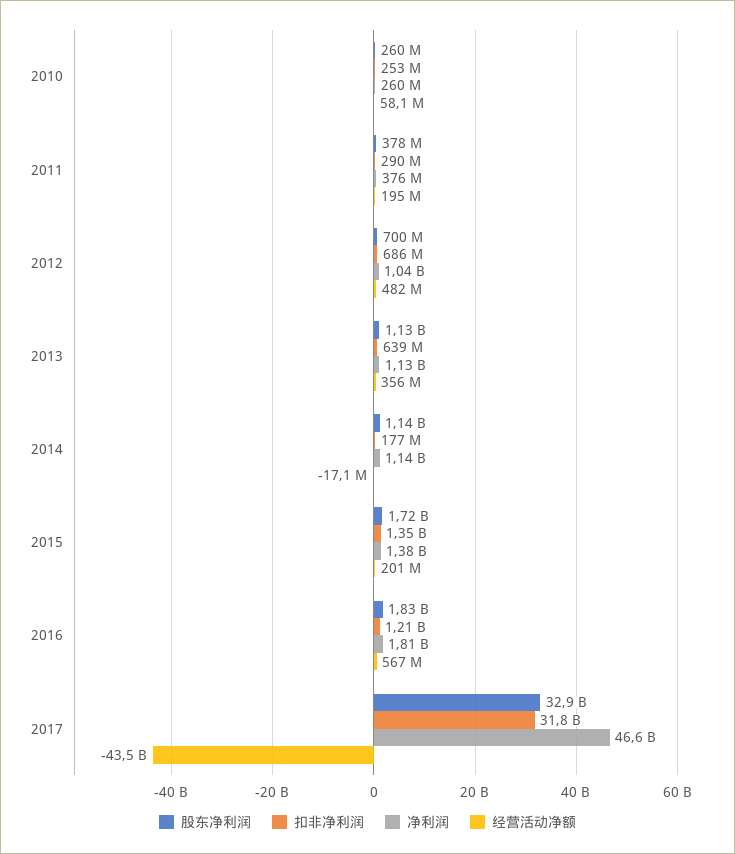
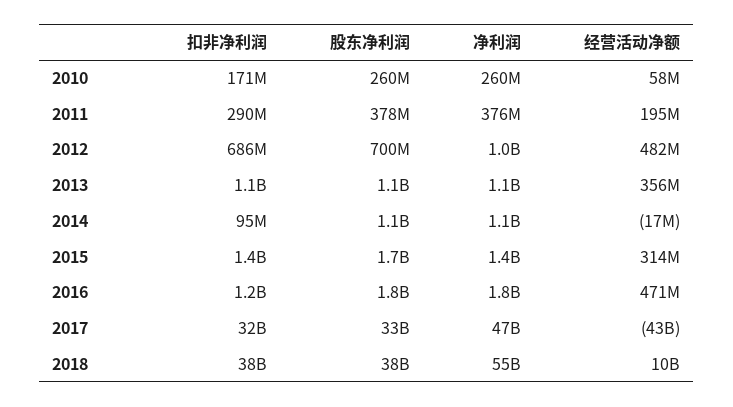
扣非净利润, 2010: 253000000 -> 171000000
扣非净利润, 2013: 639000000 -> 1100000000
扣非净利润, 2014: 177000000 -> 95000000
经营活动净额, 2015: 201000000 -> 314000000
经营活动净额, 2016: 567000000 -> 471000000
扣非净利润, 2018: none -> 38000000000
股东净利润, 2018: none -> 38000000000
净利润, 2018: none -> 55000000000
经营活动净额, 2018: none -> 10000000000

